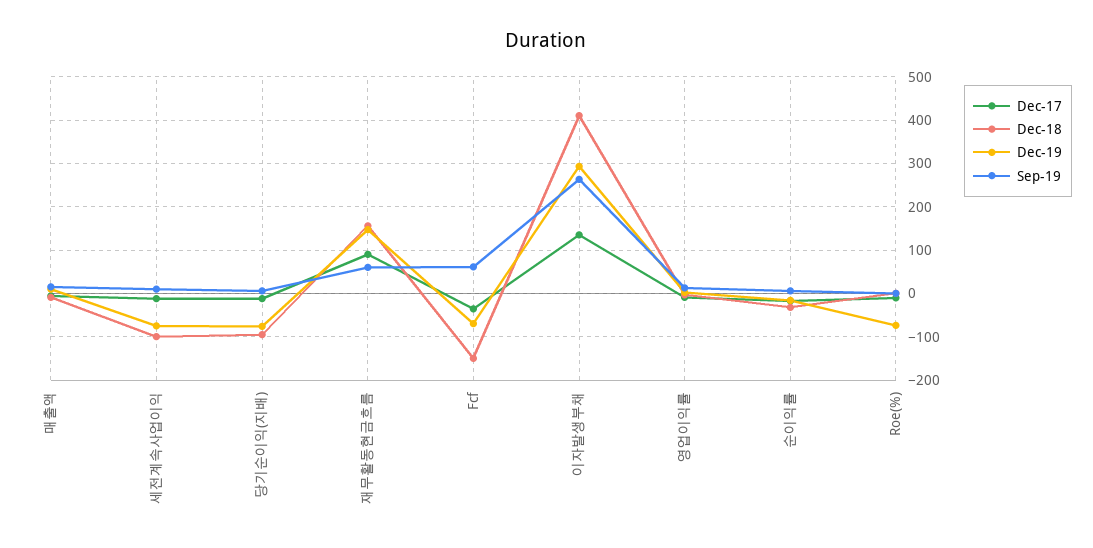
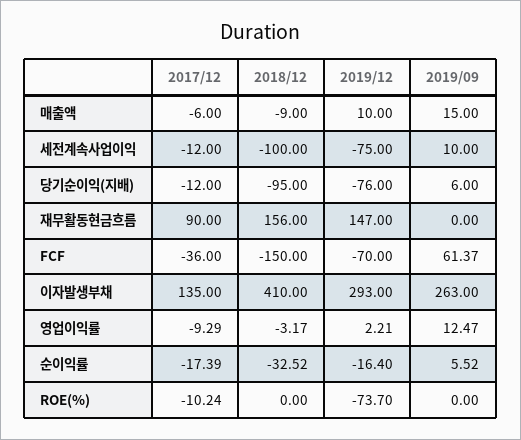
Sep-19, 재무활동현금흐름: 60 -> 0

